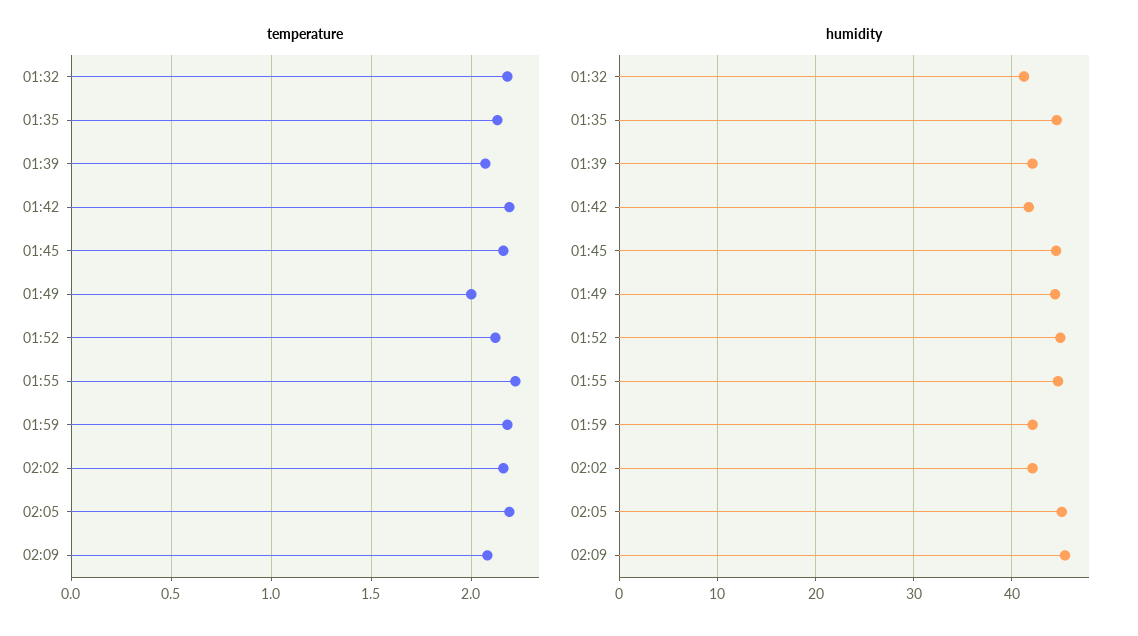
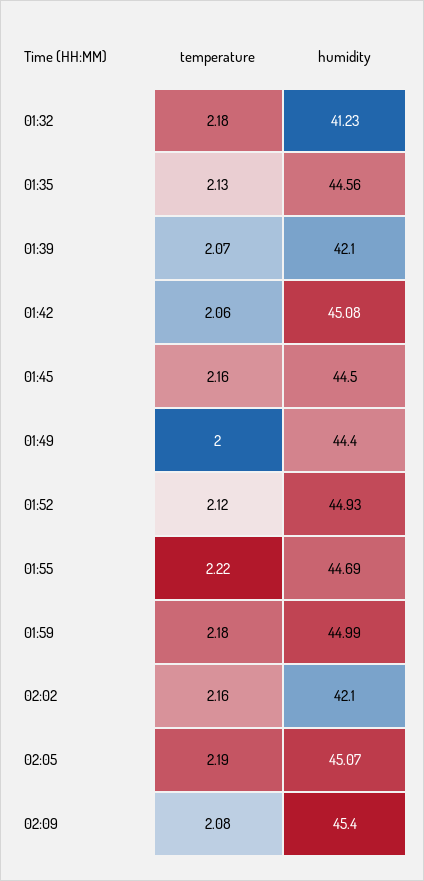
temperature, 01:42: 2.2 -> 2.06
humidity, 01:42: 42 -> 45.08
humidity, 01:59: 42 -> 44.99

